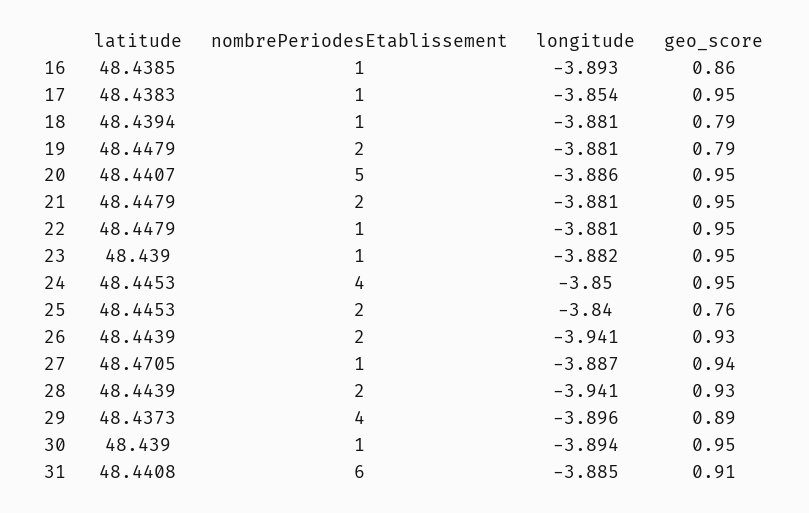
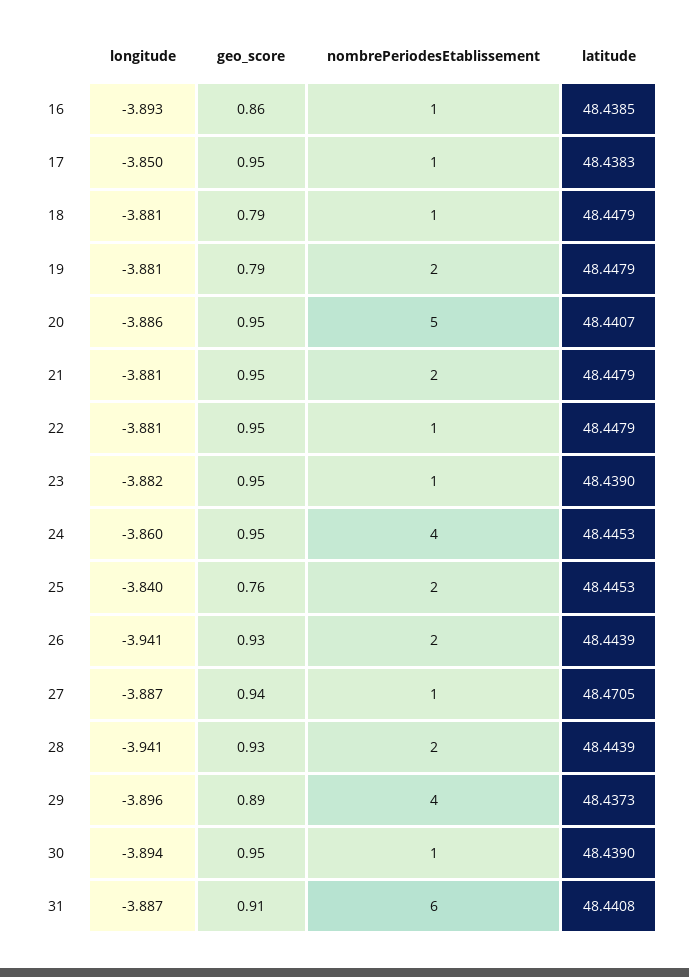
longitude, 17: -3.854 -> -3.85
latitude, 18: 48.4394 -> 48.4479
longitude, 24: -3.85 -> -3.86
longitude, 31: -3.885 -> -3.887

